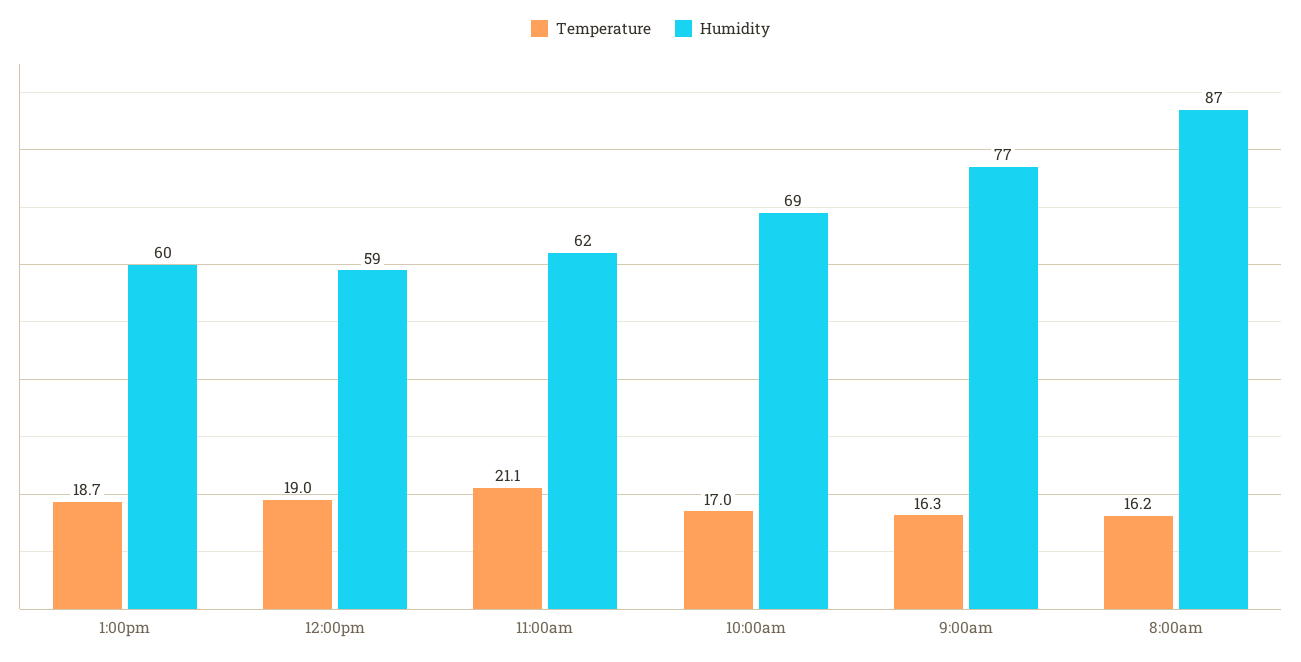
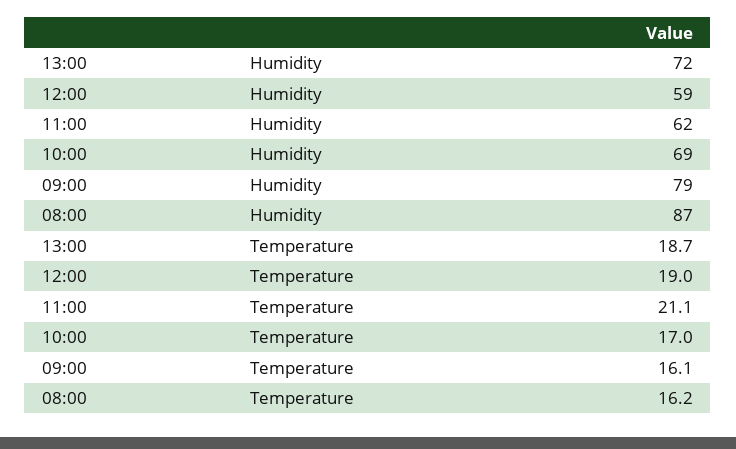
Humidity, 1:00pm: 60 -> 72
Temperature, 9:00am: 16.3 -> 16.1
Humidity, 9:00am: 77 -> 79

